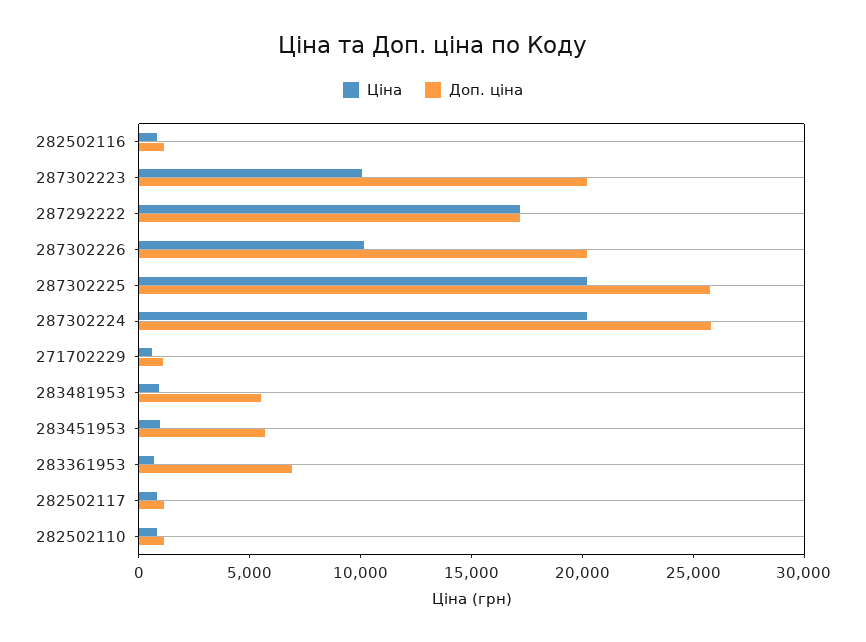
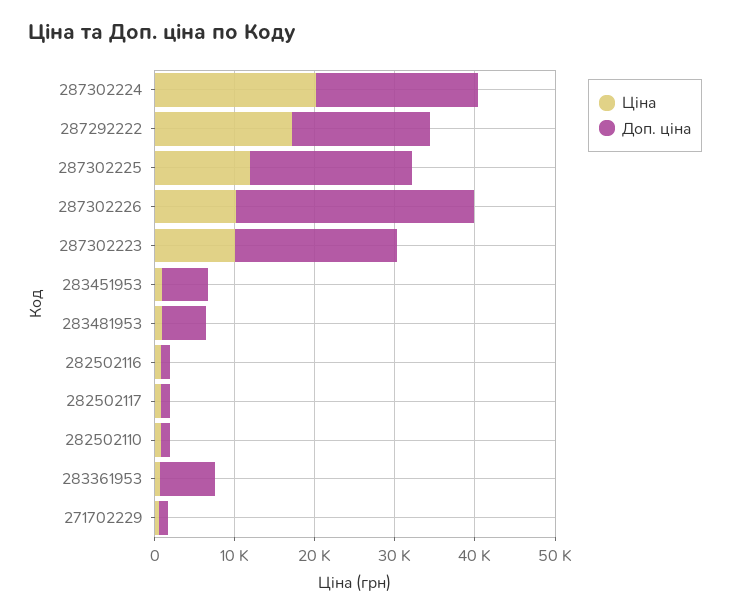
Доп. ціна, 287302226: 20000 -> 30000
Ціна, 287302225: 20000 -> 12000
Доп. ціна, 287302225: 26000 -> 20000
Доп. ціна, 287302224: 26000 -> 20000

